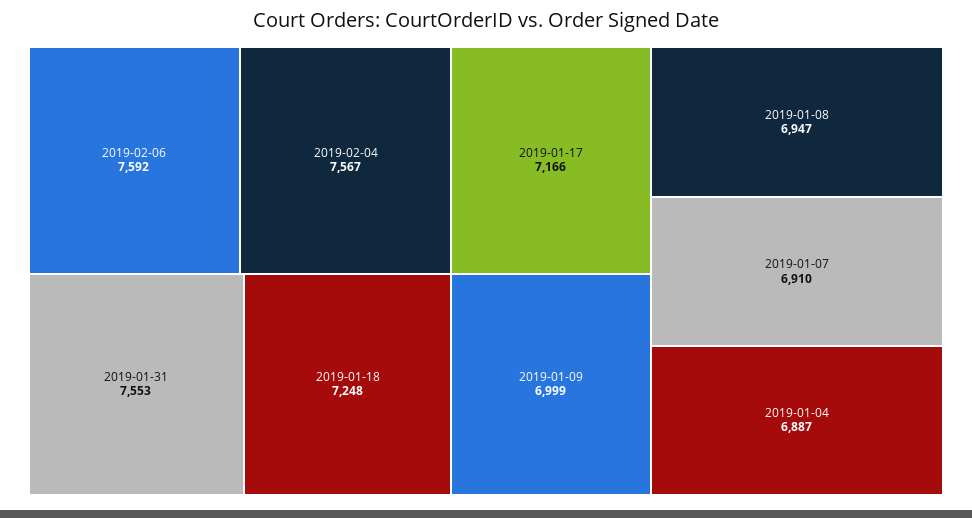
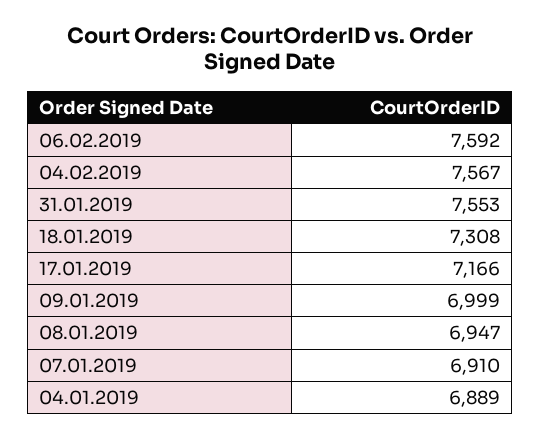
2019-01-18: 7248 -> 7308
2019-01-04: 6887 -> 6889

